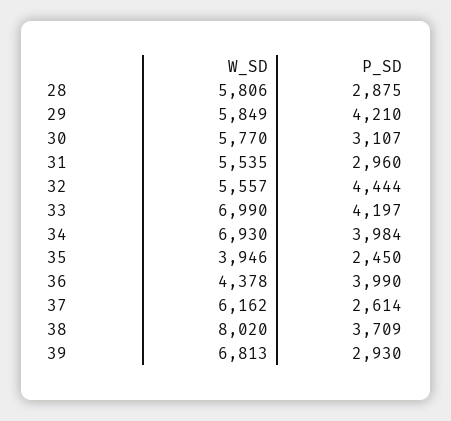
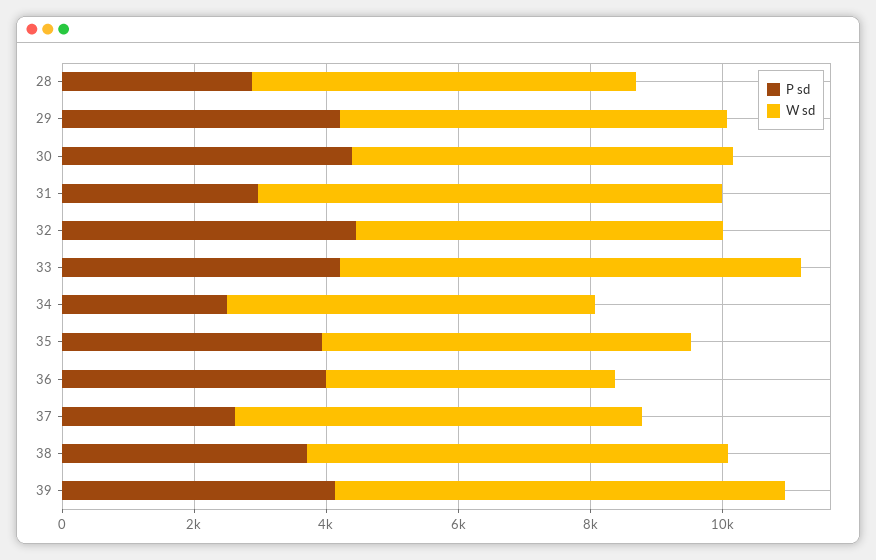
P_SD, 30: 3107 -> 4500
W_SD, 31: 5535 -> 7000
W_SD, 34: 6930 -> 5500
P_SD, 34: 3984 -> 2500
W_SD, 35: 3946 -> 5500
P_SD, 35: 2450 -> 4000
W_SD, 38: 8020 -> 6500
P_SD, 39: 2930 -> 4000

